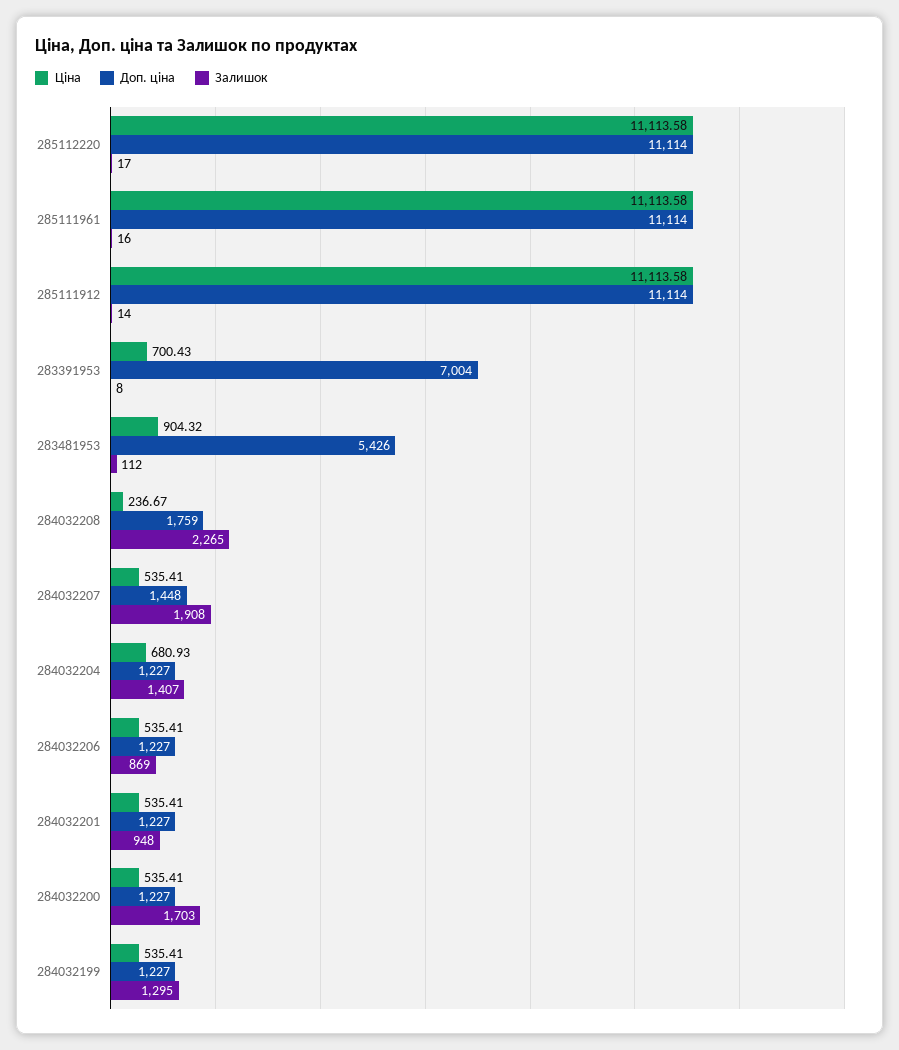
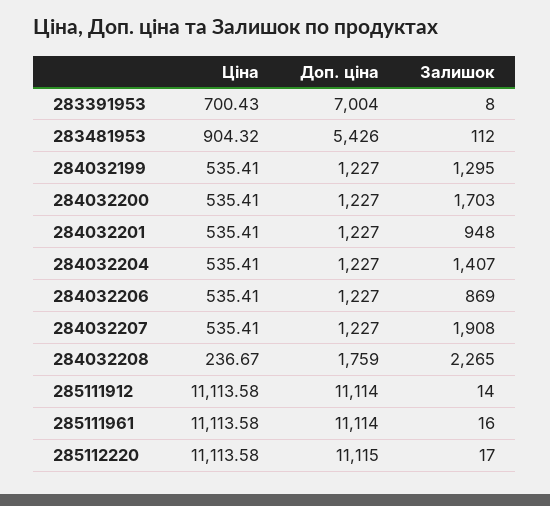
Доп. ціна, 285112220: 11114 -> 11115
Доп. ціна, 284032207: 1448 -> 1227
Ціна, 284032204: 680.93 -> 535.41

